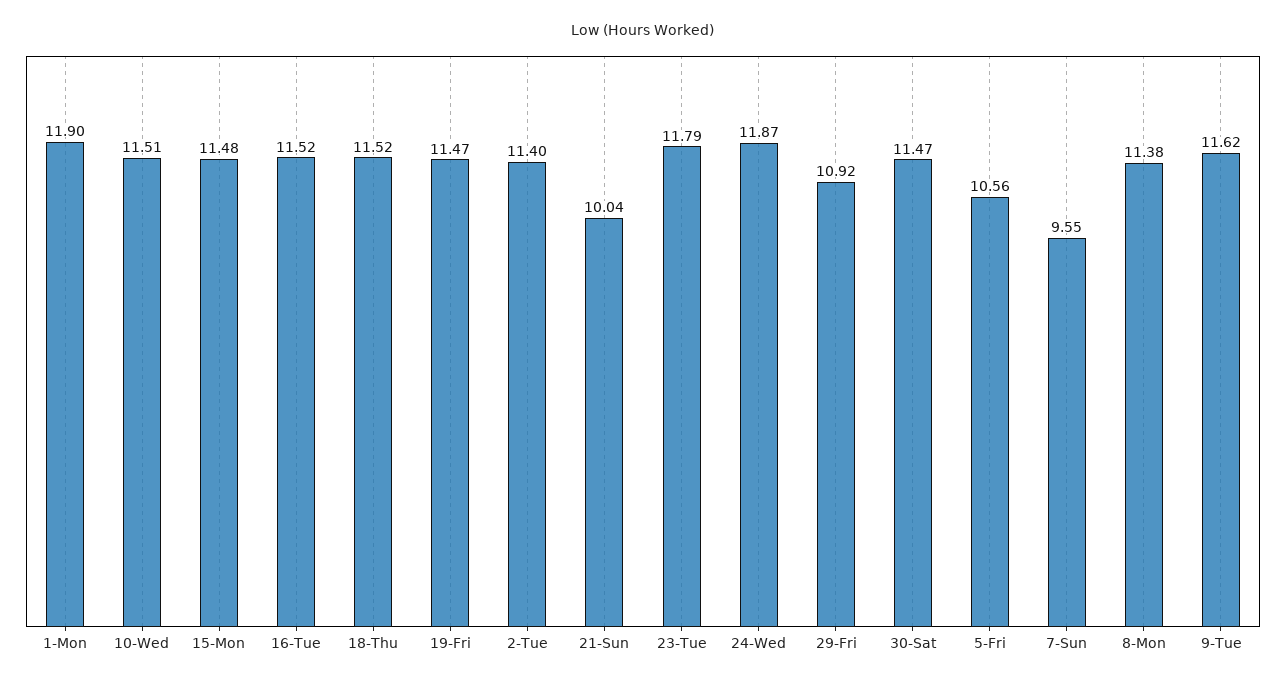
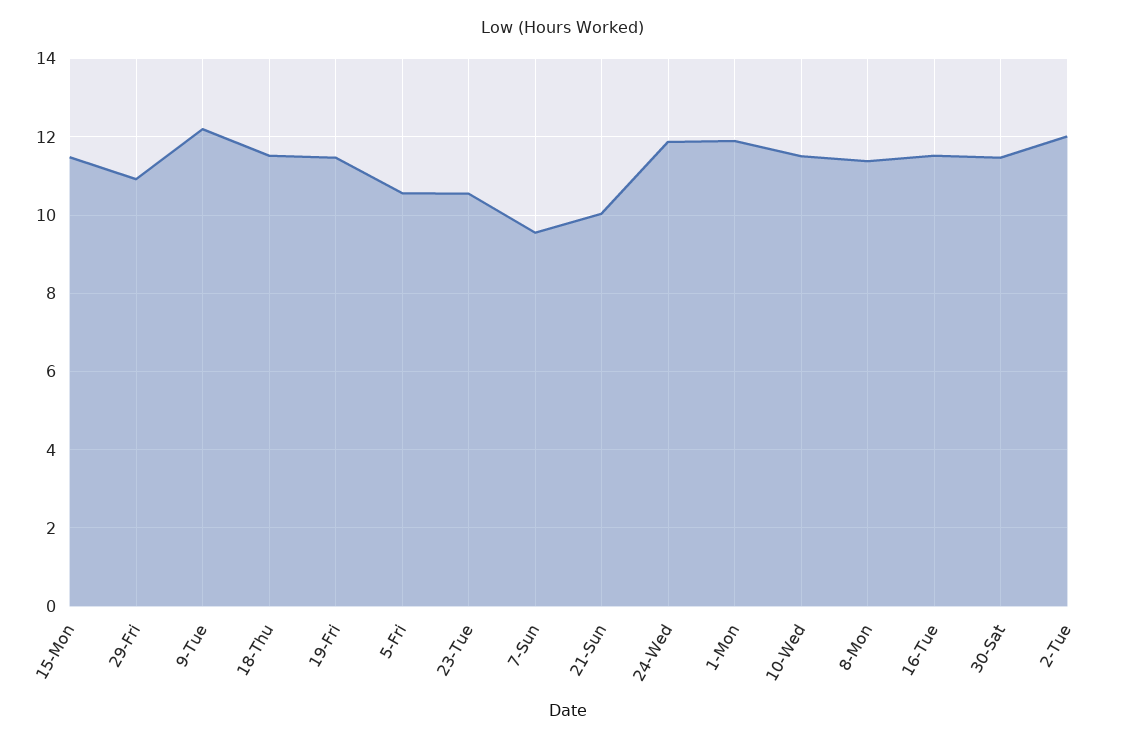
2-Tue: 11.4 -> 12
23-Tue: 11.79 -> 10.6
9-Tue: 11.62 -> 12.2

